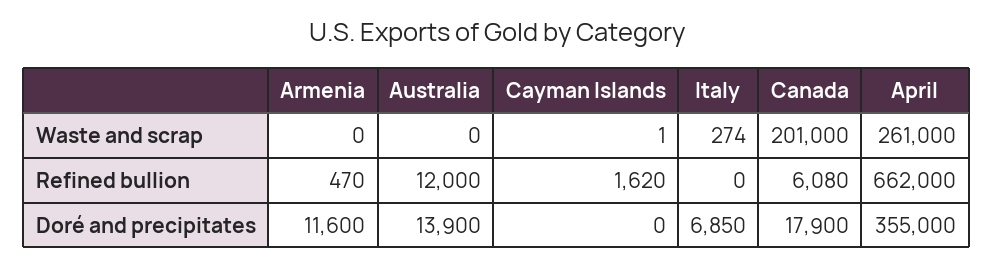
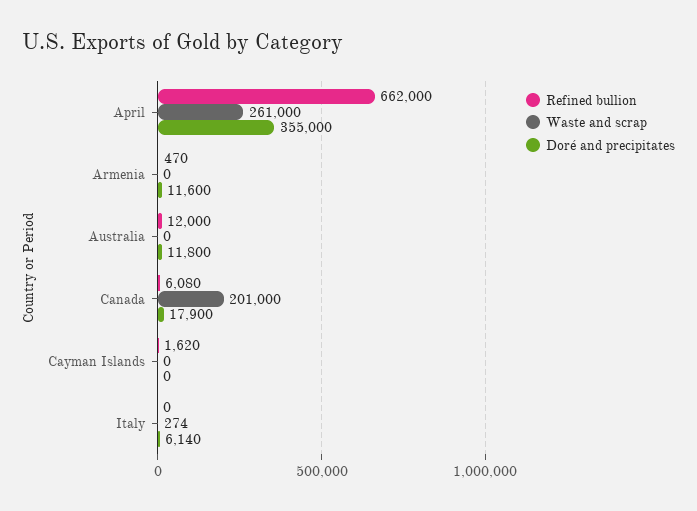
Waste and scrap, Cayman Islands: 1 -> 0
Doré and precipitates, Australia: 13900 -> 11800
Doré and precipitates, Italy: 6850 -> 6140

